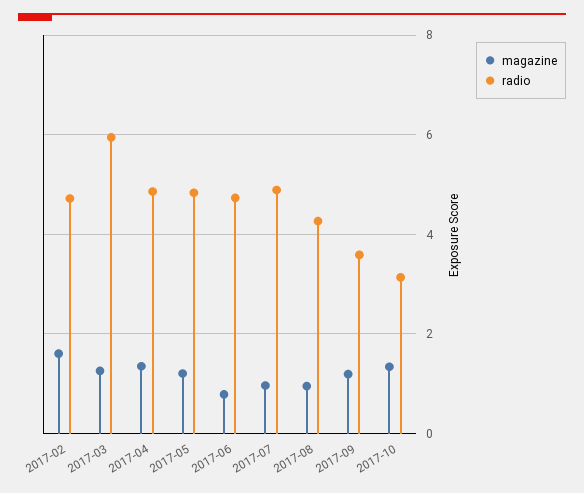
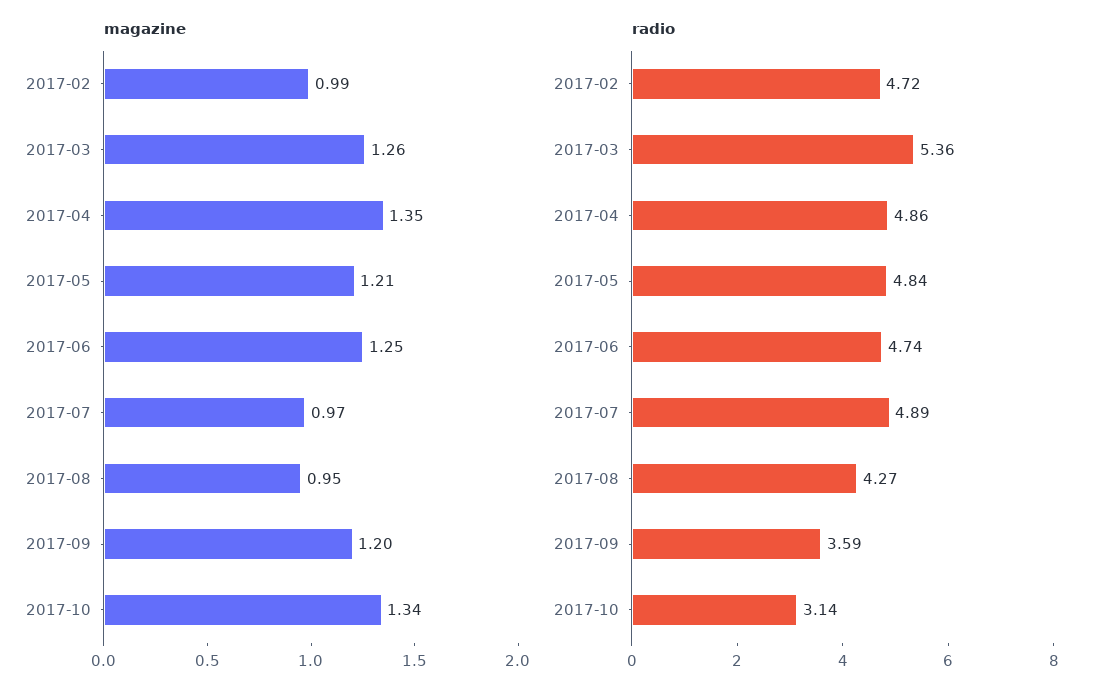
magazine, 2017-02: 1.6 -> 0.99
radio, 2017-03: 6 -> 5.36
magazine, 2017-06: 0.8 -> 1.25

